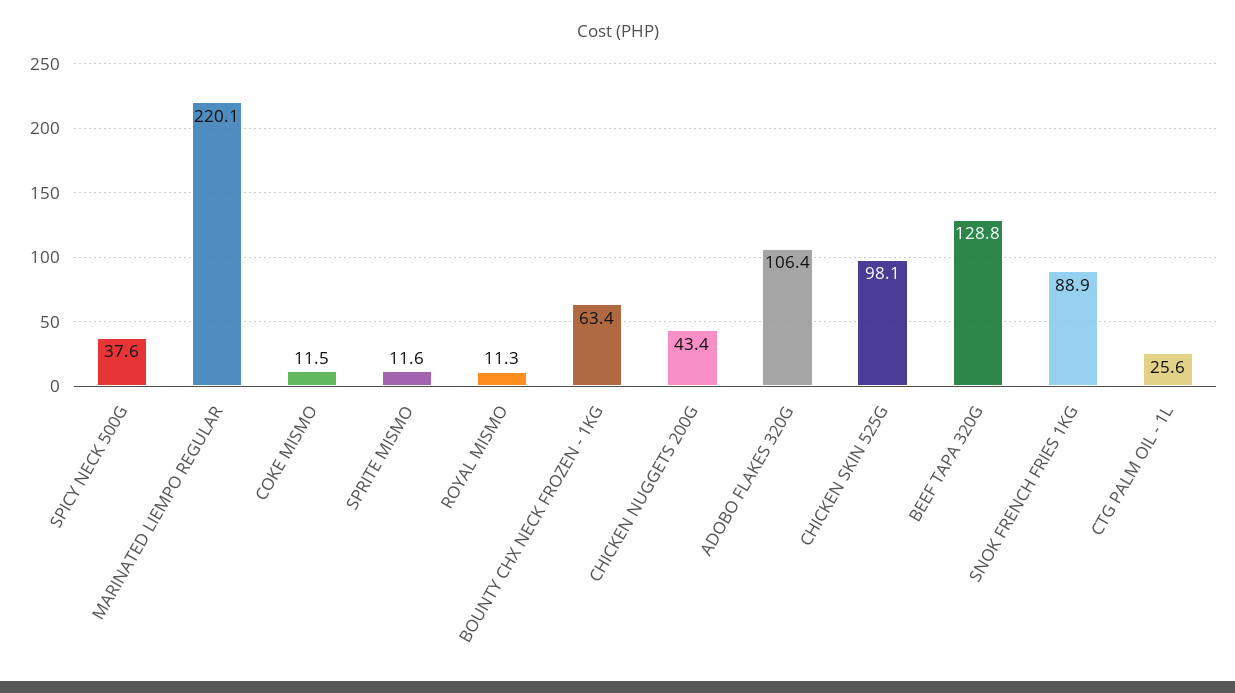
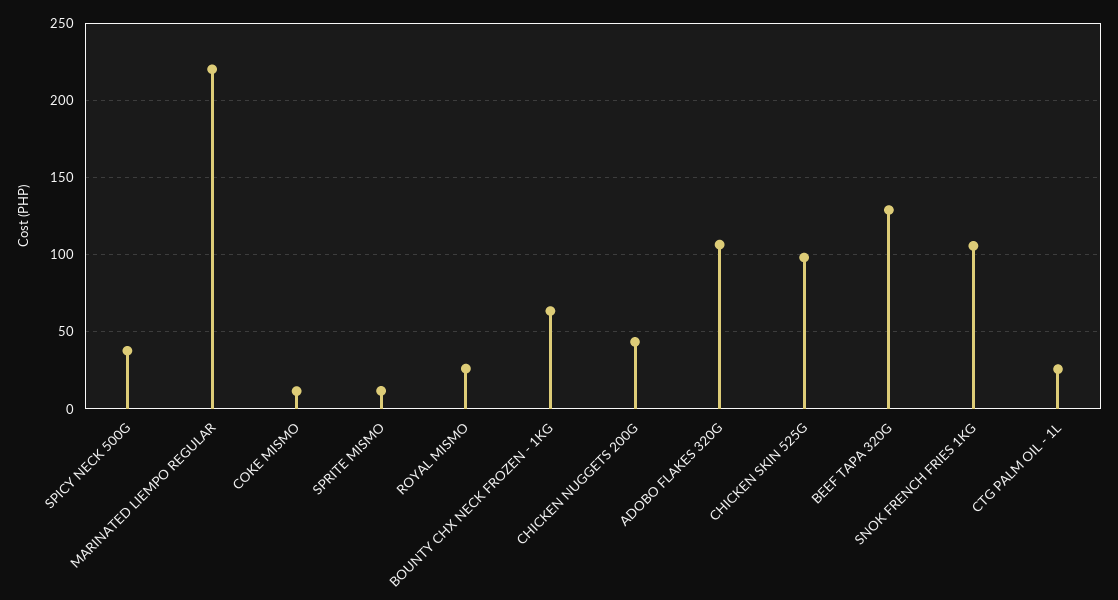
ROYAL MISMO: 11.3 -> 25
SNOK FRENCH FRIES 1KG: 88.9 -> 105

